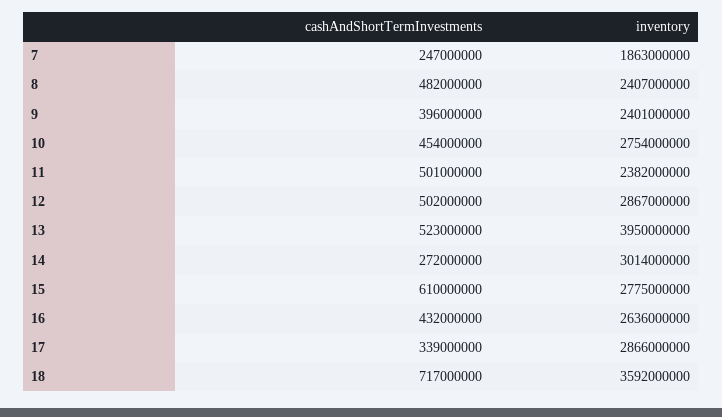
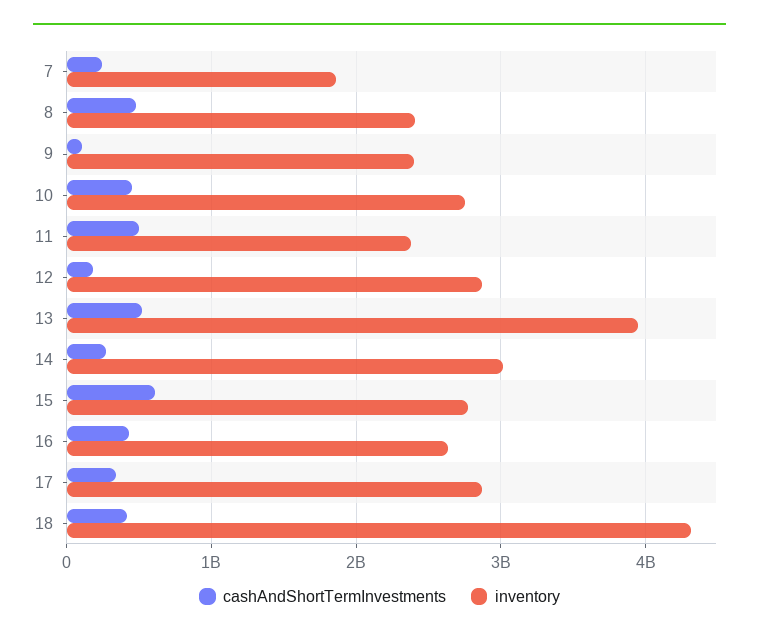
cashAndShortTermInvestments, 9: 396000000 -> 100000000
cashAndShortTermInvestments, 12: 502000000 -> 200000000
cashAndShortTermInvestments, 18: 717000000 -> 400000000
inventory, 18: 3592000000 -> 4300000000

